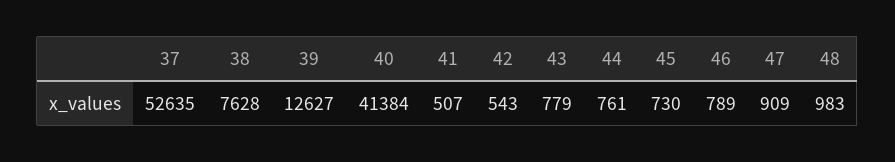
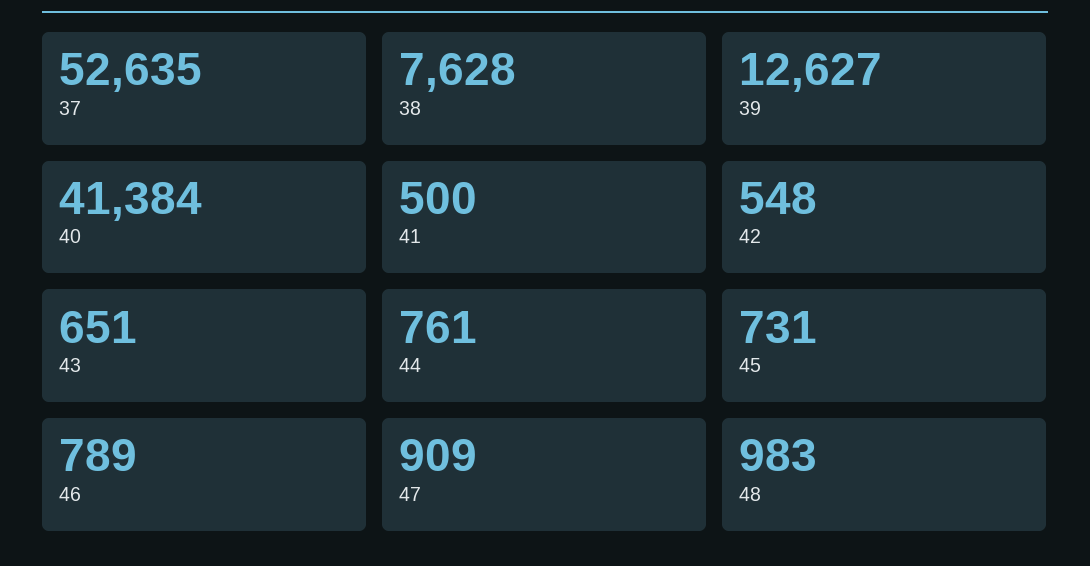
41: 507 -> 500
42: 543 -> 548
43: 779 -> 651
45: 730 -> 731

